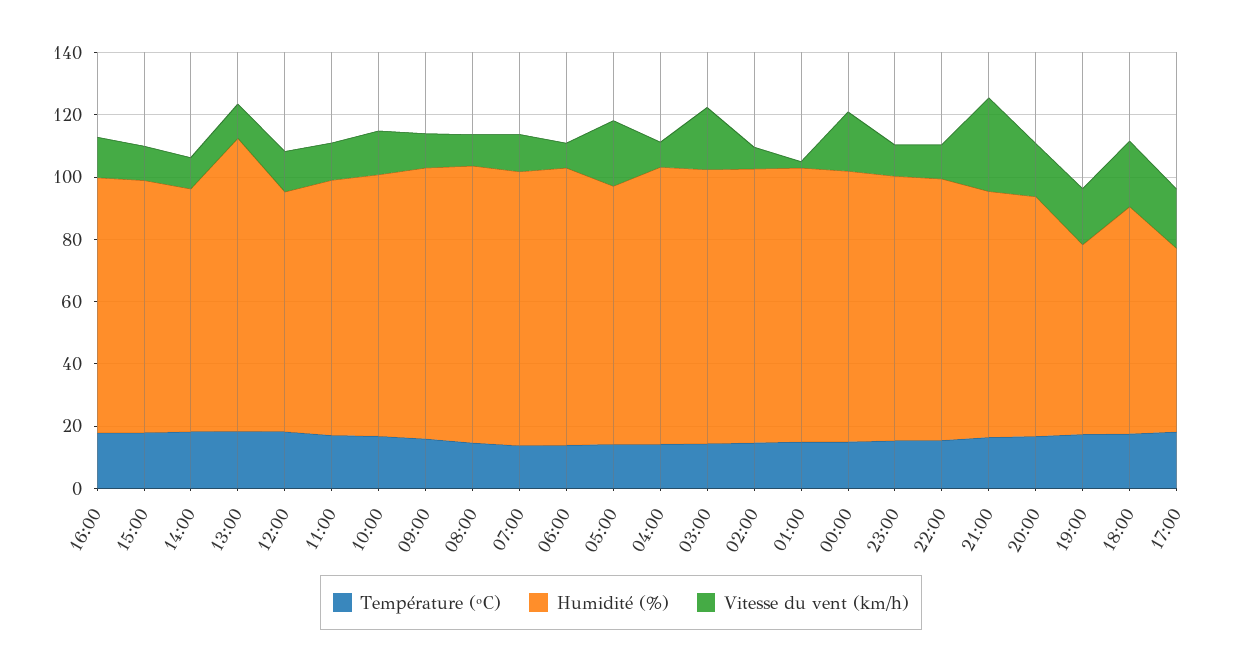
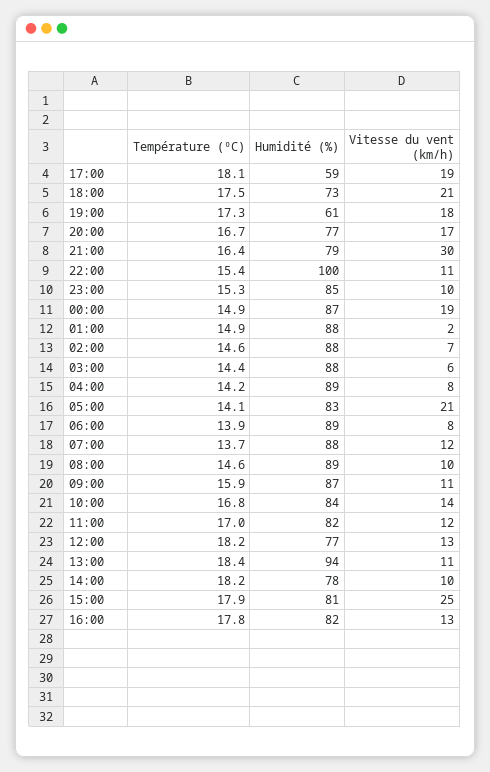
Vitesse du vent (km/h), 15:00: 10 -> 25
Vitesse du vent (km/h), 03:00: 20 -> 6
Humidité (%), 22:00: 85 -> 100

